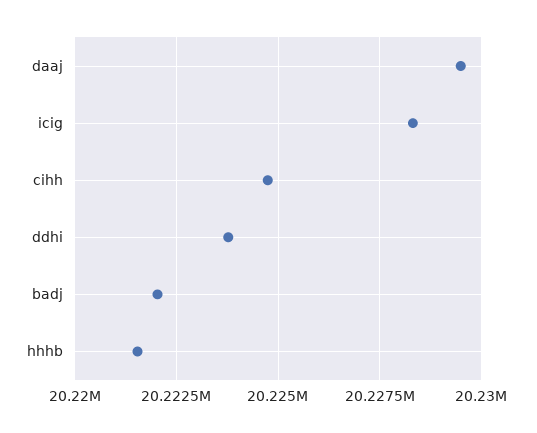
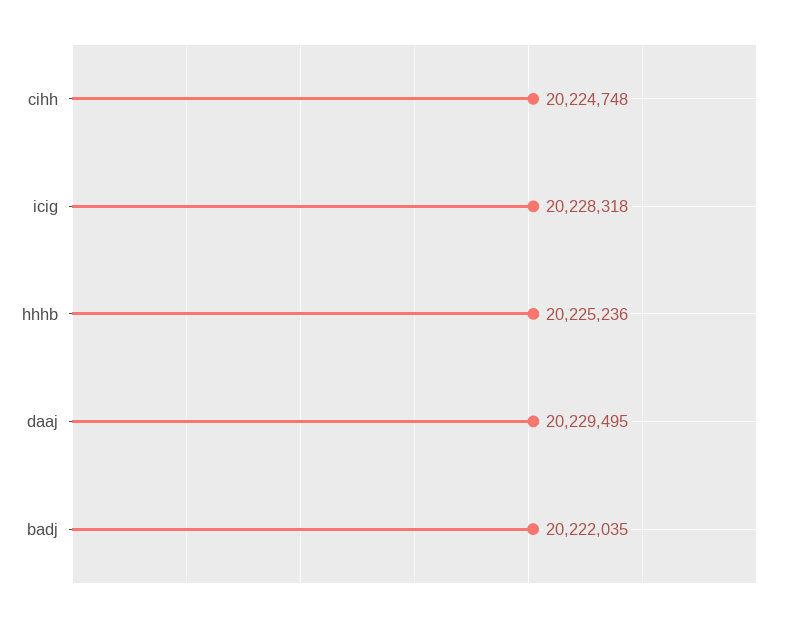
ddhi: 20223750 -> none
hhhb: 20221500 -> 20225236

